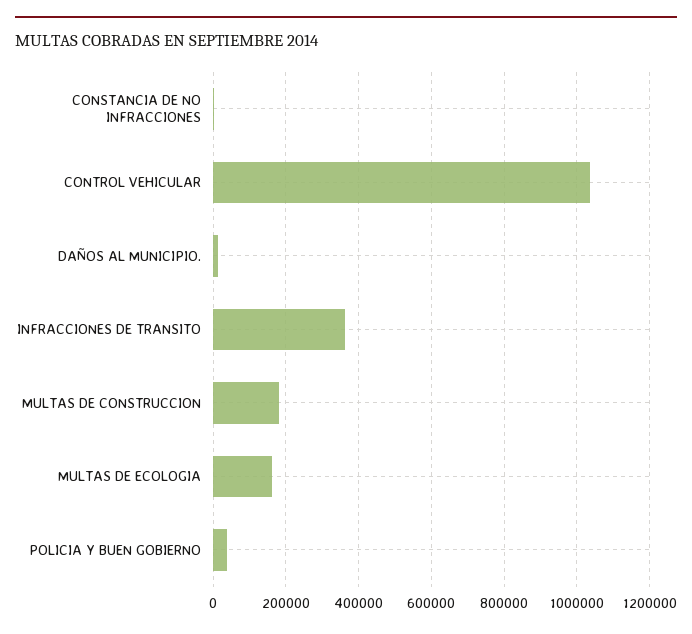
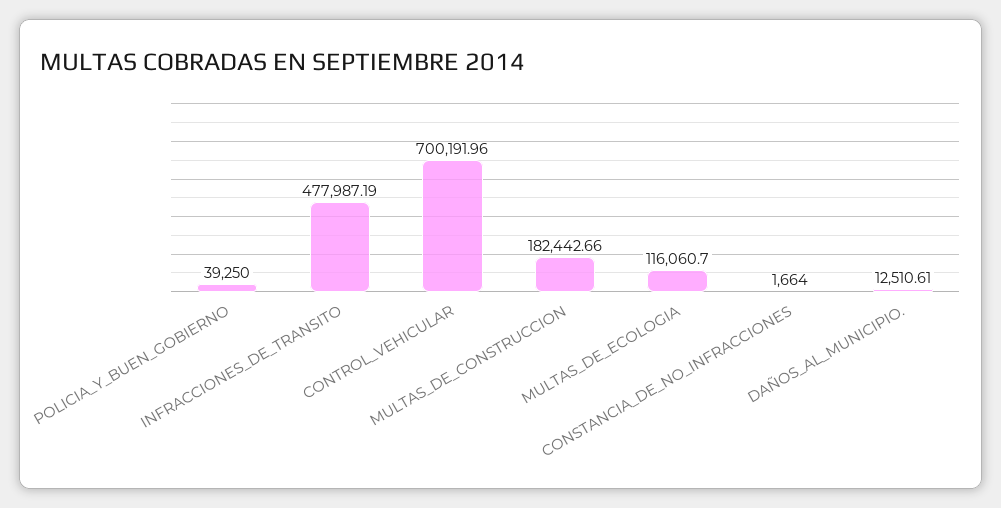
CONTROL VEHICULAR: 1040000 -> 700191.96
INFRACCIONES DE TRANSITO: 360000 -> 477987.19
MULTAS DE ECOLOGIA: 160000 -> 116060.7

